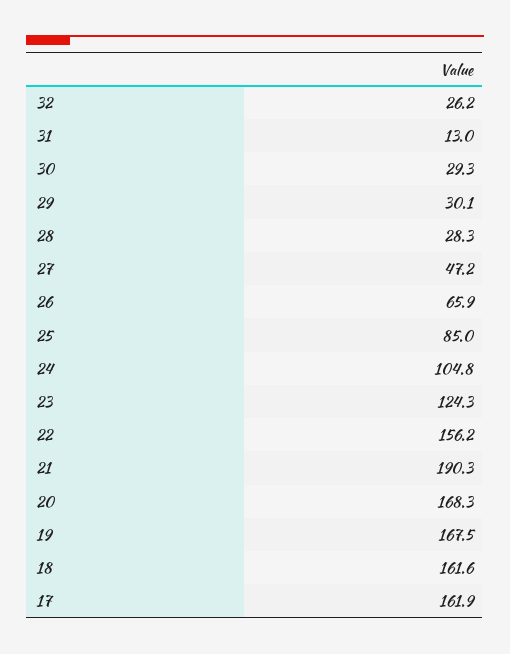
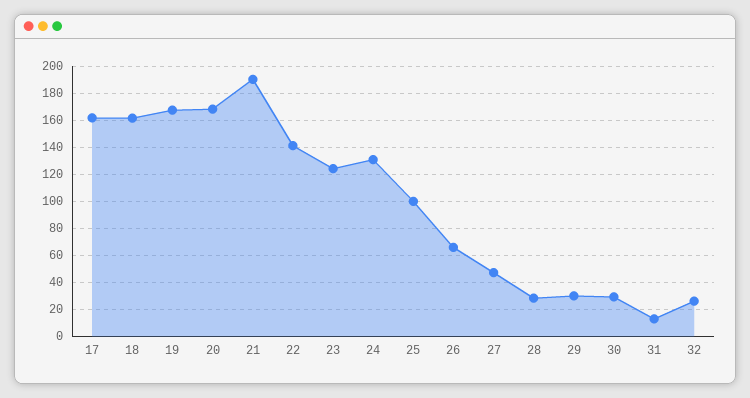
25: 85 -> 100
24: 104.8 -> 130
22: 156.2 -> 140

